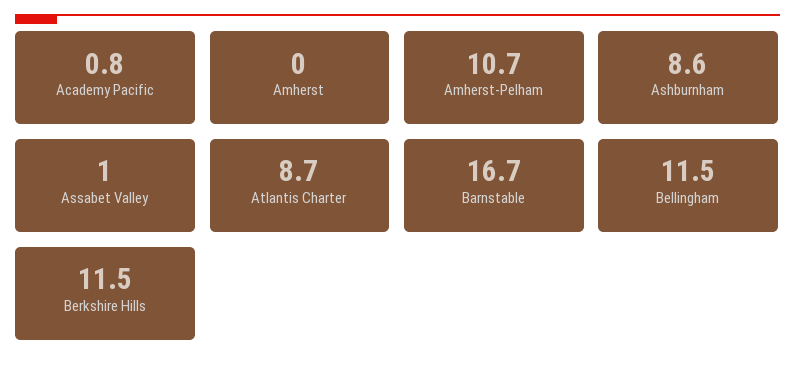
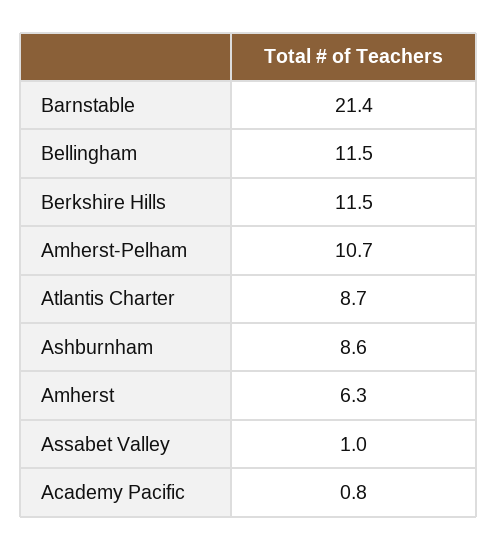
Amherst: 0 -> 6.3
Barnstable: 16.7 -> 21.4

